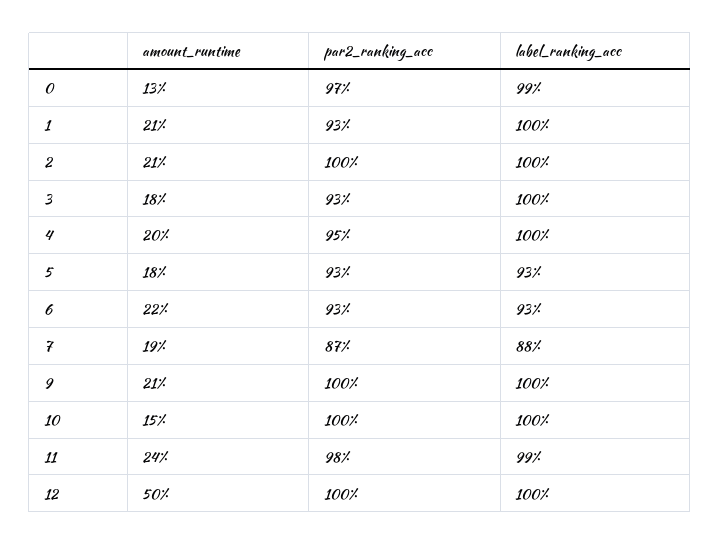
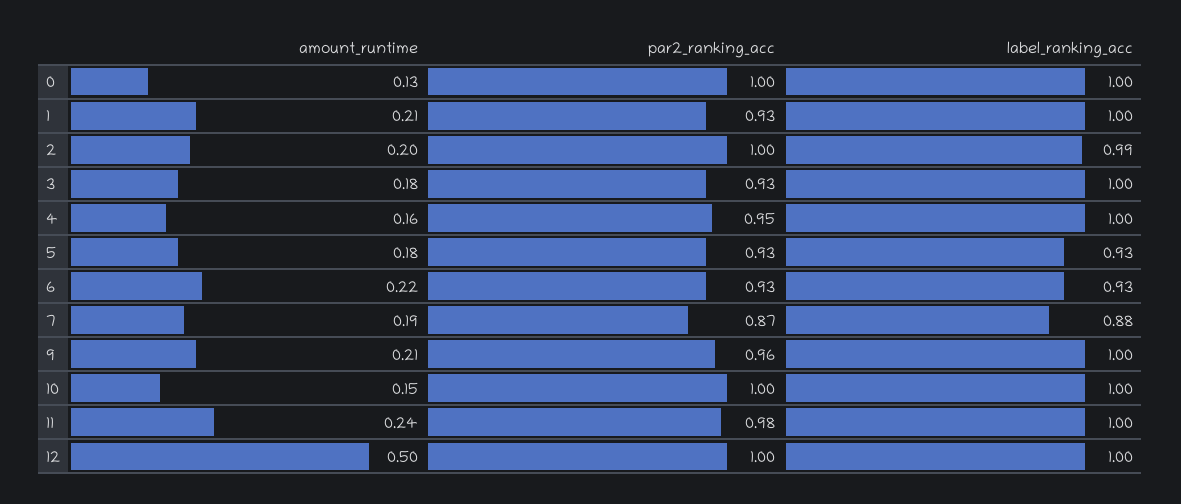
par2_ranking_acc, 0: 0.97 -> 1
label_ranking_acc, 0: 0.99 -> 1
amount_runtime, 2: 0.21 -> 0.2
label_ranking_acc, 2: 1 -> 0.99
amount_runtime, 4: 0.2 -> 0.16
par2_ranking_acc, 9: 1 -> 0.96
label_ranking_acc, 11: 0.99 -> 1

